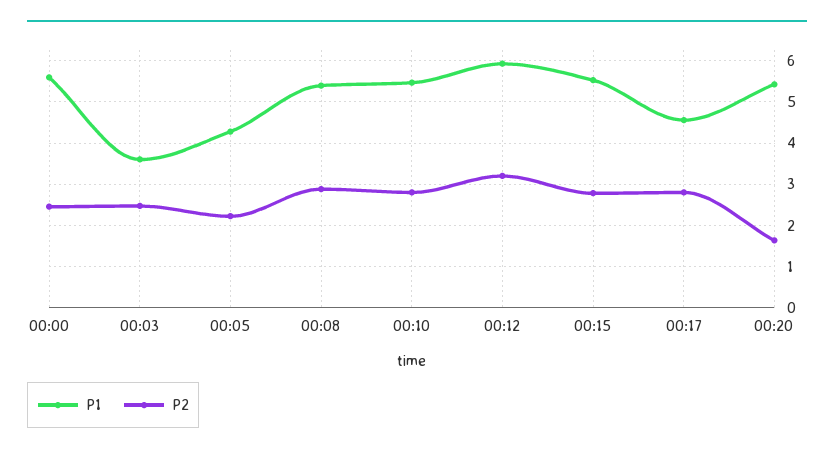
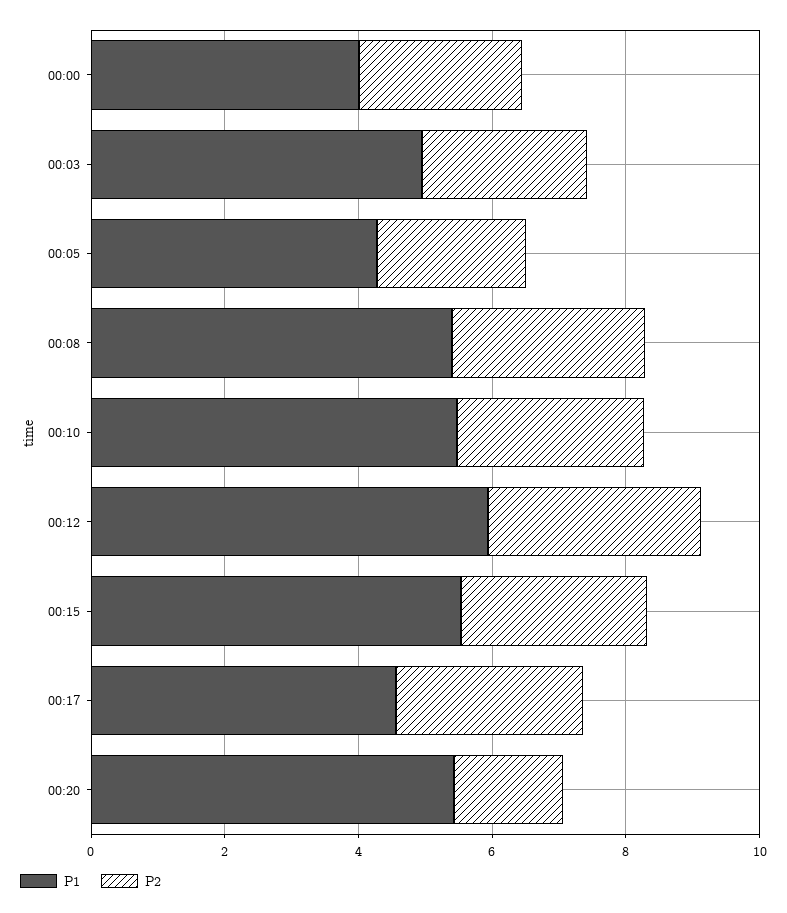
P1, 00:00: 5.6 -> 4
P1, 00:03: 3.6 -> 5

